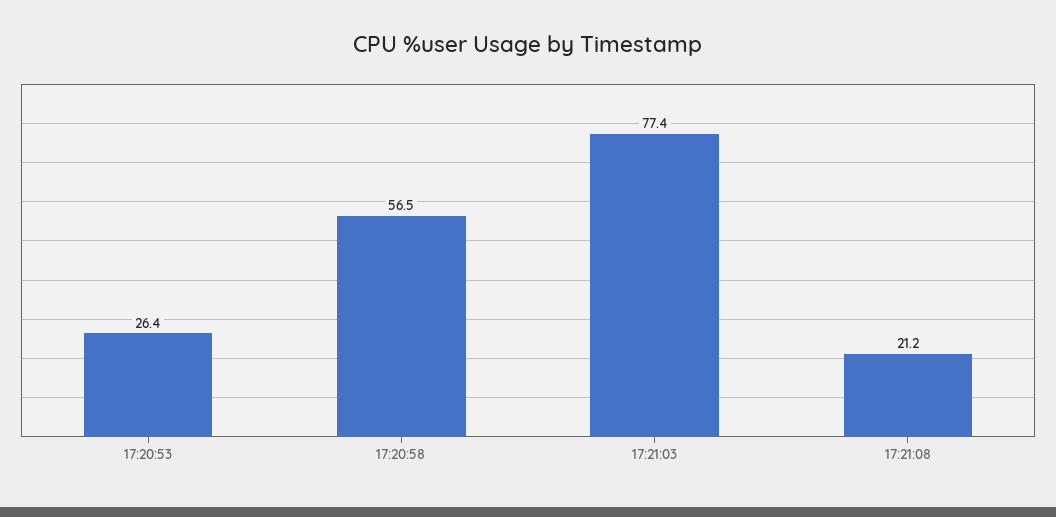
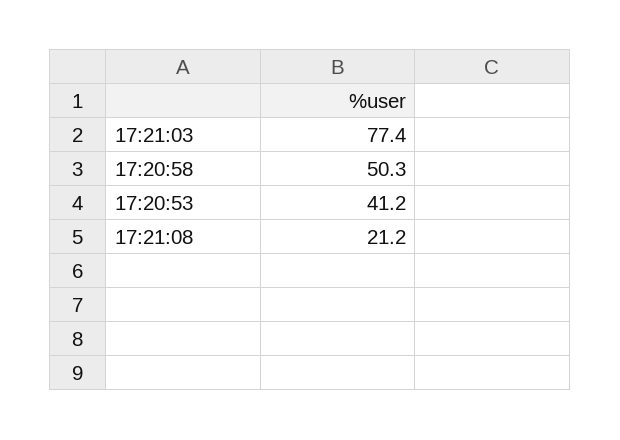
17:20:53: 26.4 -> 41.2
17:20:58: 56.5 -> 50.3

